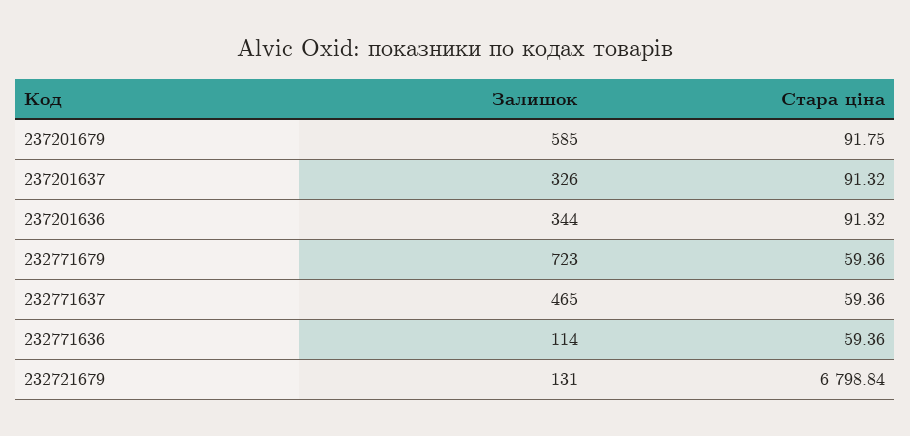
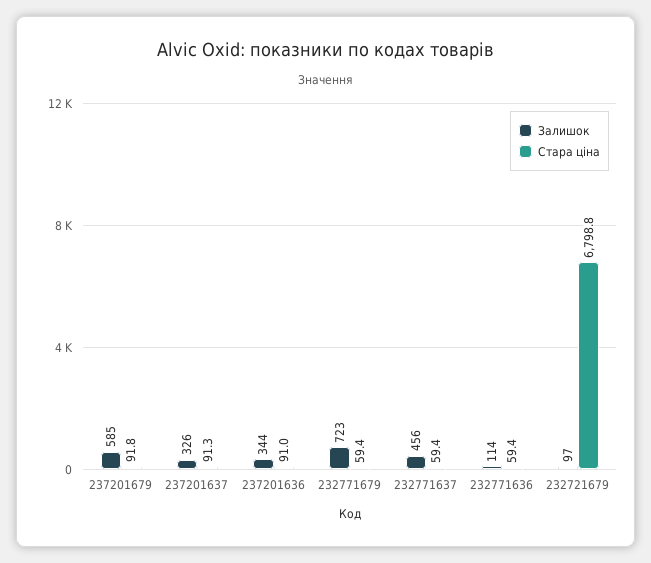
Стара ціна, 237201636: 91.32 -> 91
Залишок, 232771637: 465 -> 456
Залишок, 232721679: 131 -> 97

